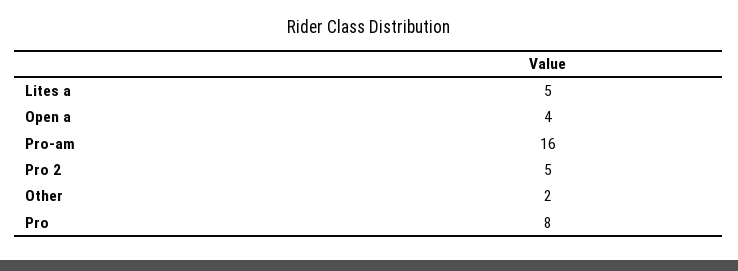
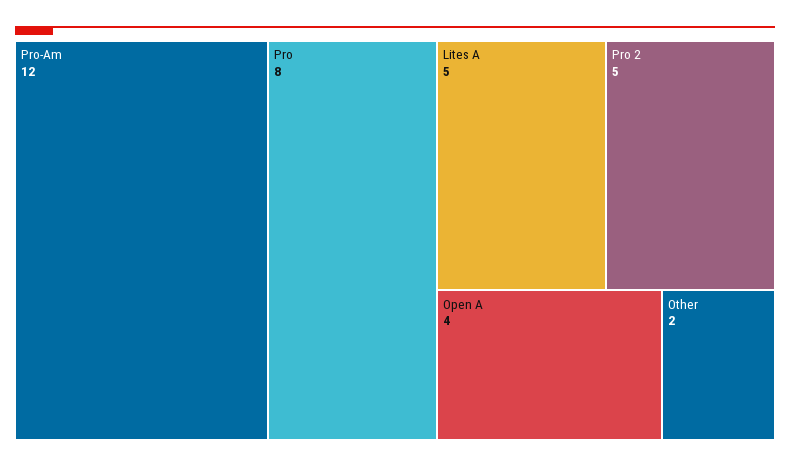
Pro-am: 16 -> 12

